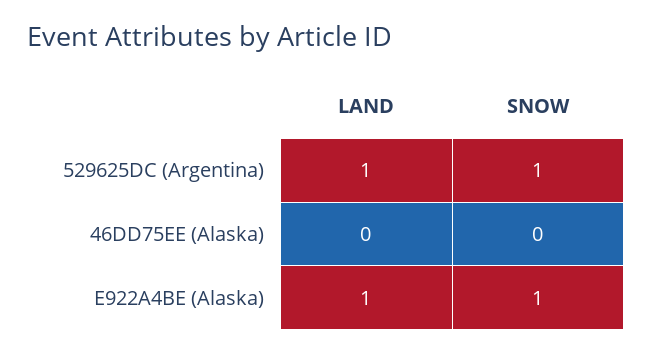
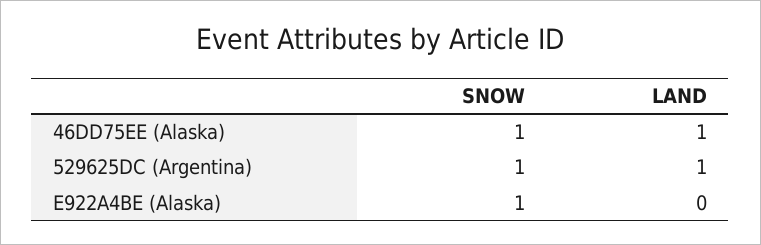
LAND, 46DD75EE (Alaska): 0 -> 1
SNOW, 46DD75EE (Alaska): 0 -> 1
LAND, E922A4BE (Alaska): 1 -> 0

